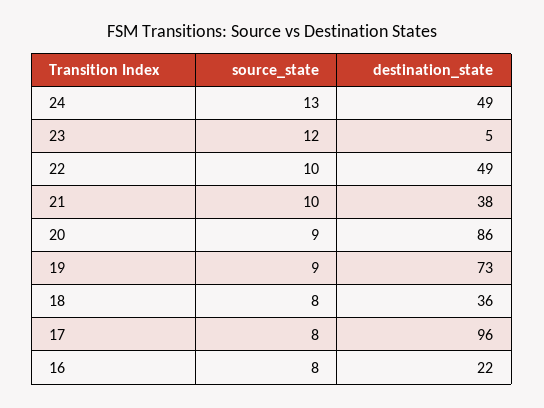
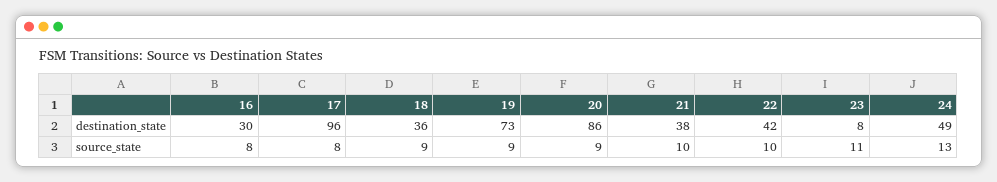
source_state, 23: 12 -> 11
destination_state, 23: 5 -> 8
destination_state, 22: 49 -> 42
source_state, 18: 8 -> 9
destination_state, 16: 22 -> 30

